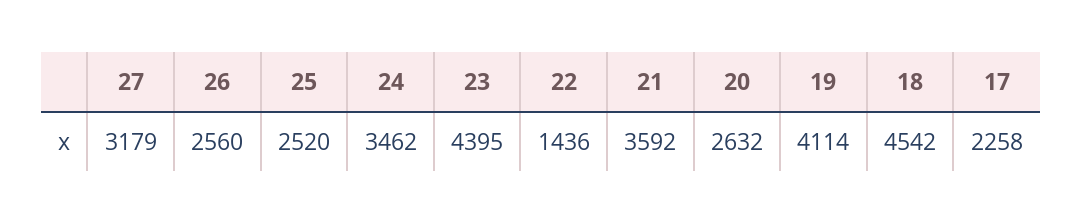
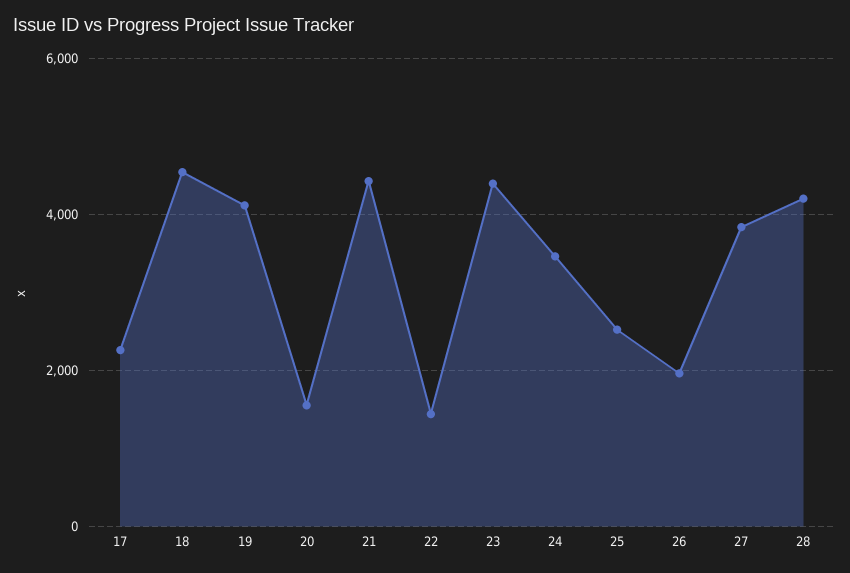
27: 3179 -> 3800
26: 2560 -> 2000
21: 3592 -> 4400
20: 2632 -> 1600
28: none -> 4200

